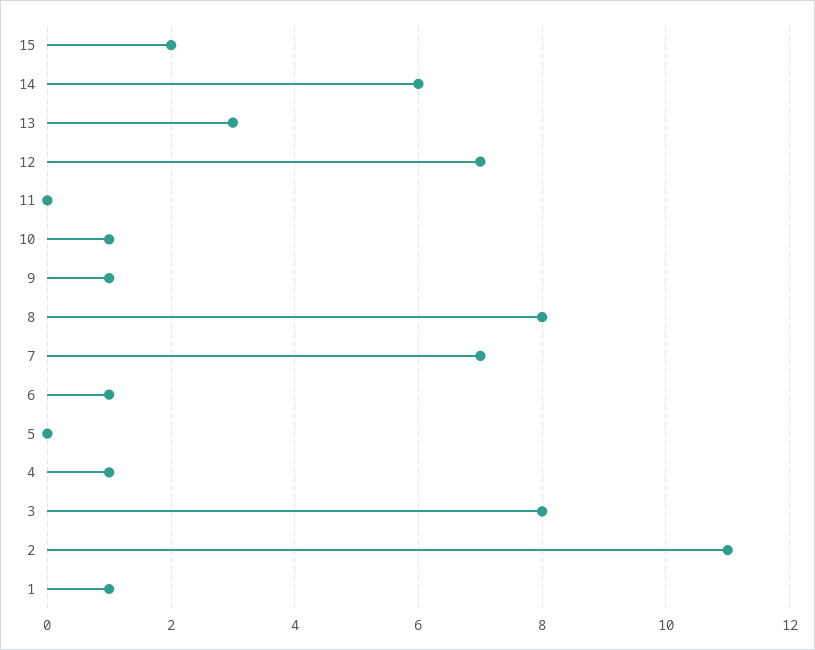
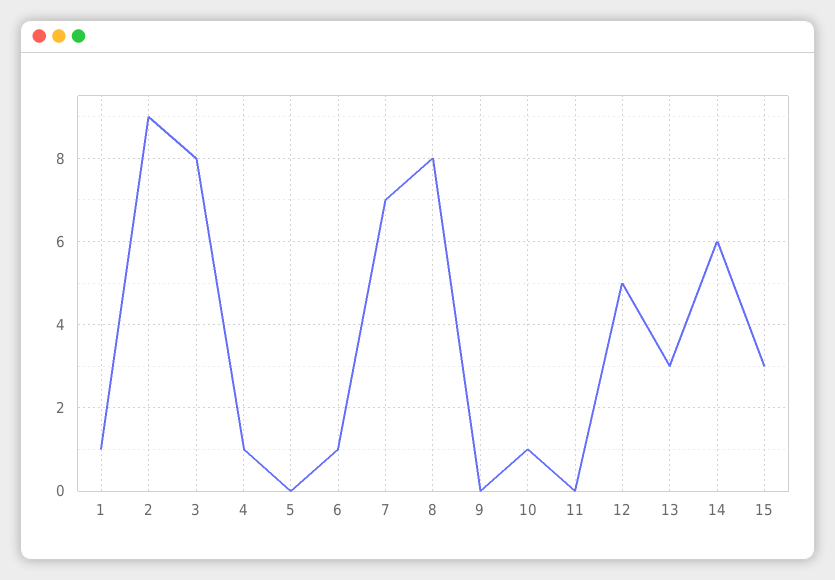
15: 2 -> 3
12: 7 -> 5
9: 1 -> 0
2: 11 -> 9

